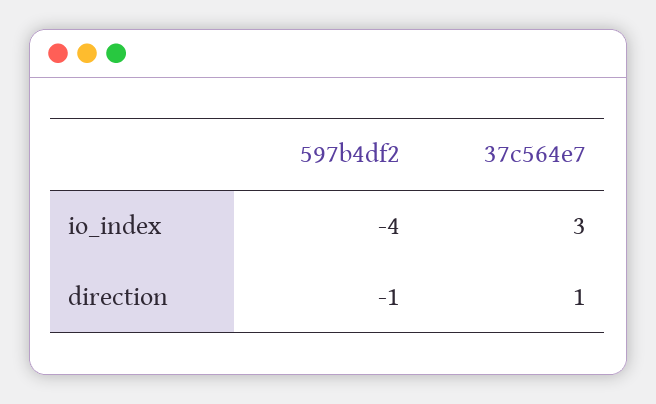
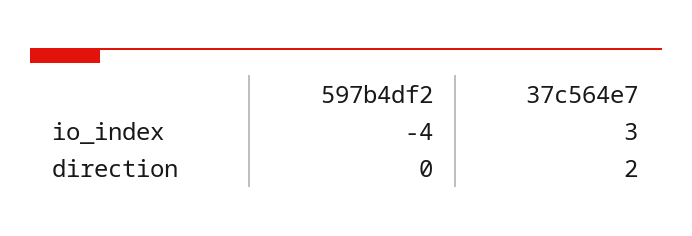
597b4df2, direction: -1 -> 0
37c564e7, direction: 1 -> 2

